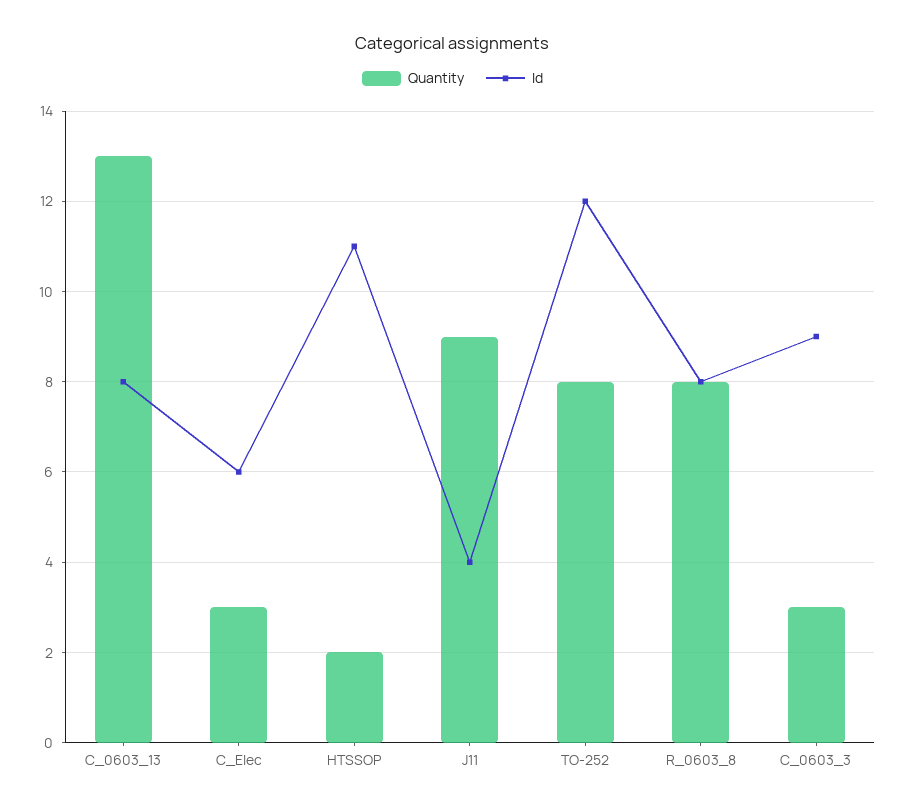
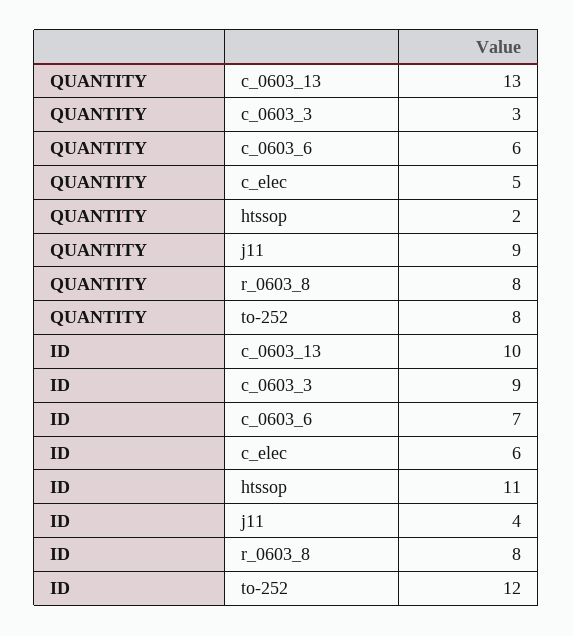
Id, C_0603_13: 8 -> 10
Quantity, C_Elec: 3 -> 5
Quantity, c_0603_6: none -> 6
Id, c_0603_6: none -> 7

